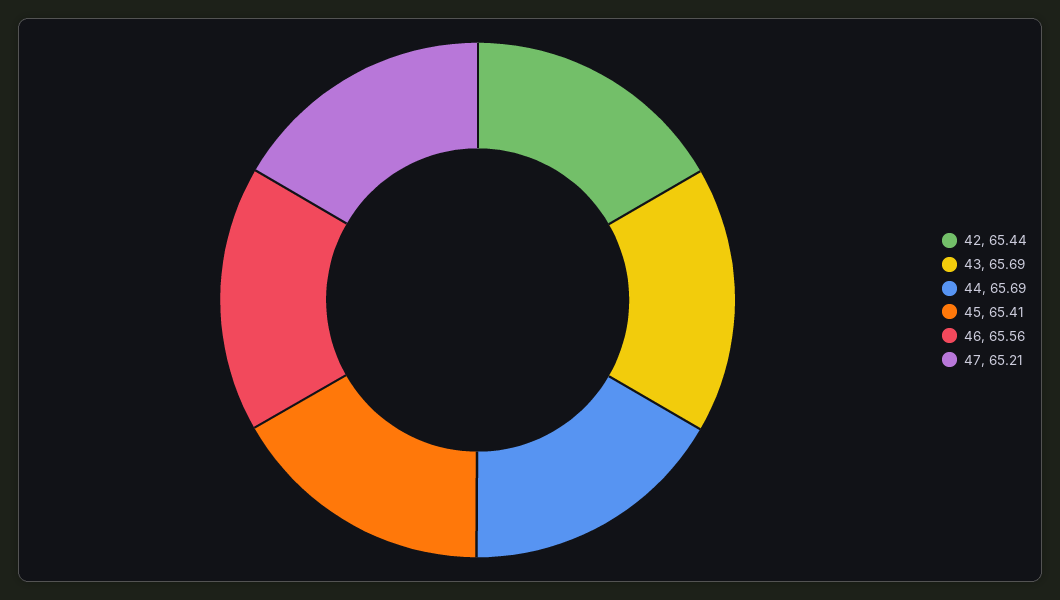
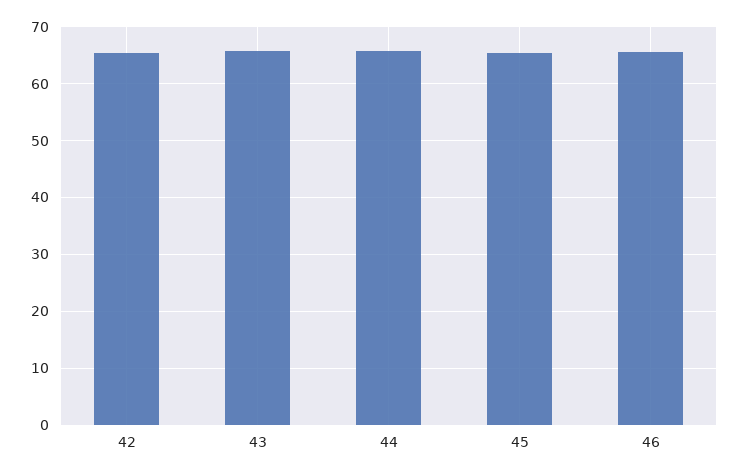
47: 65.21 -> none

